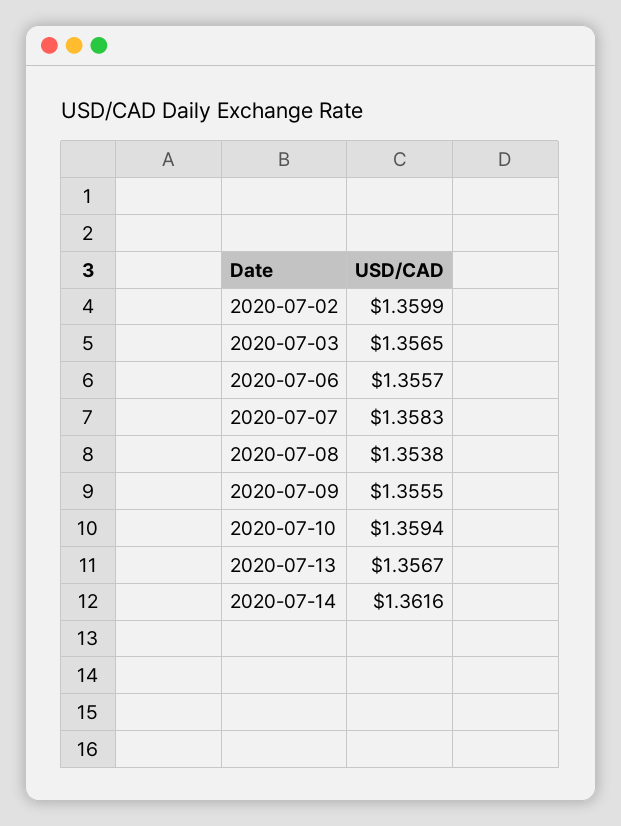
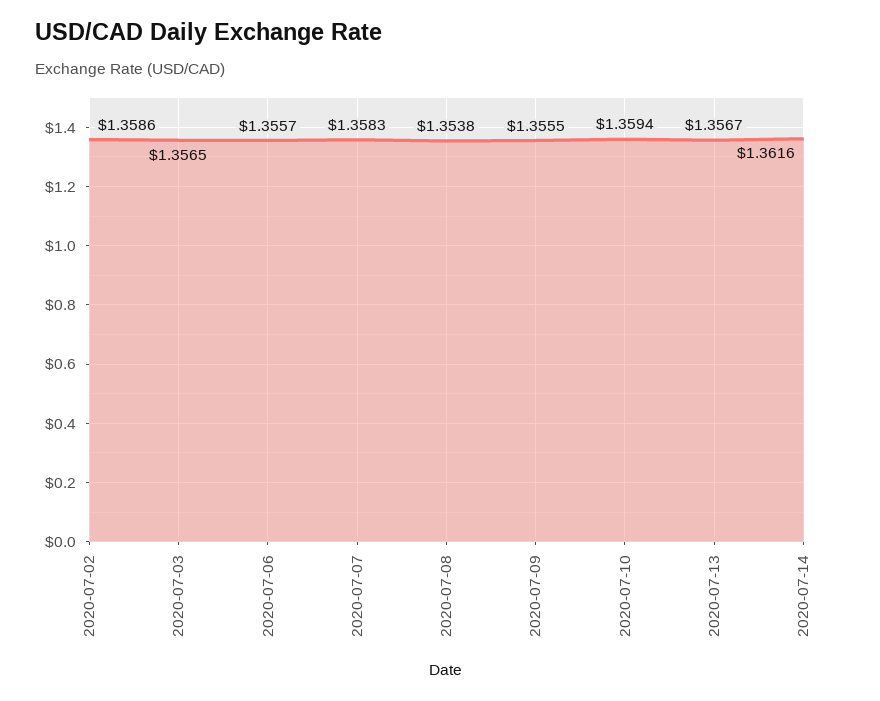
2020-07-02: 1.3599 -> 1.3586

